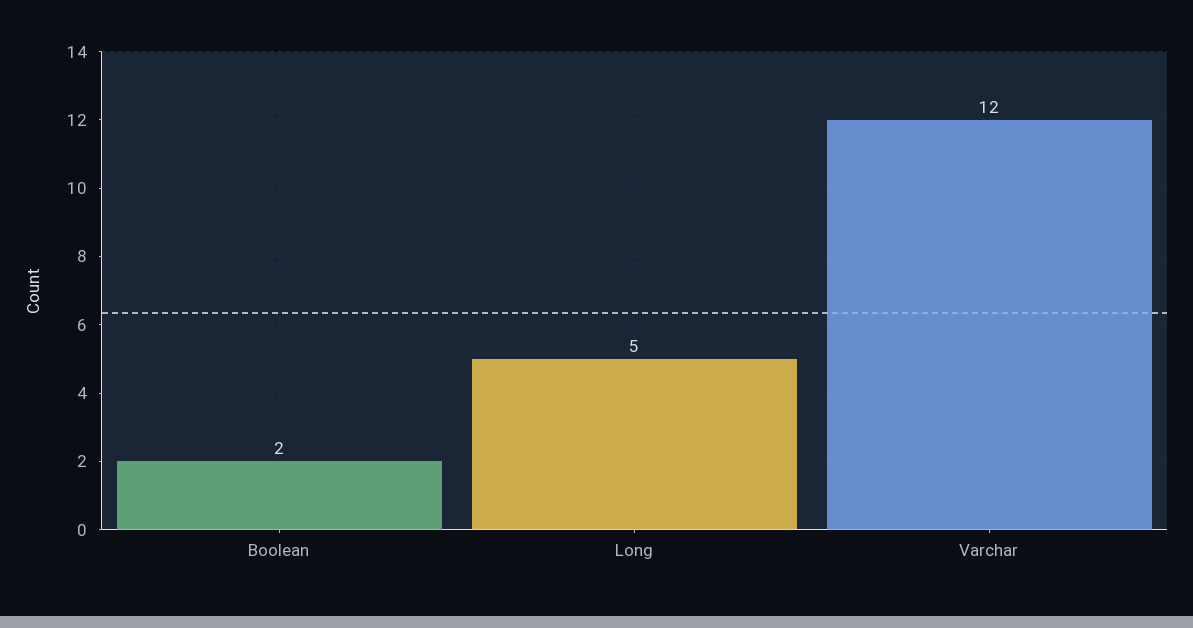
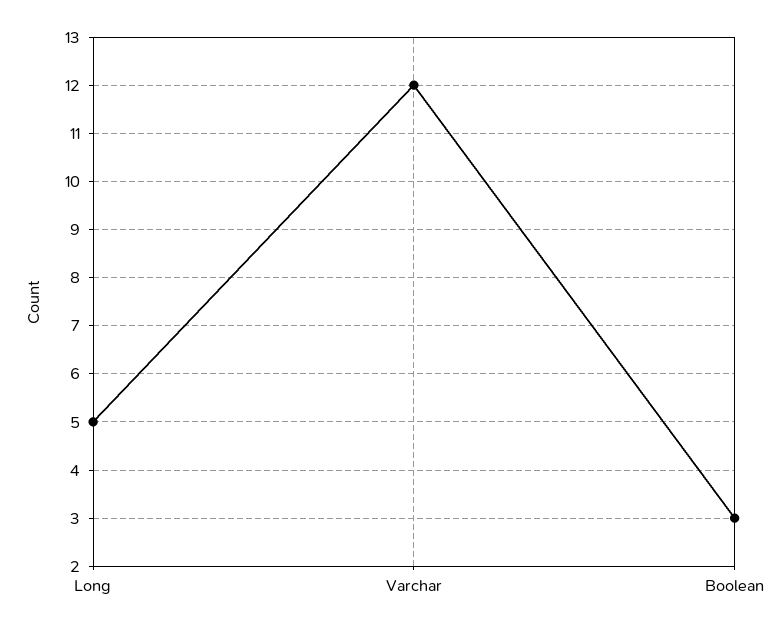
Boolean: 2 -> 3

